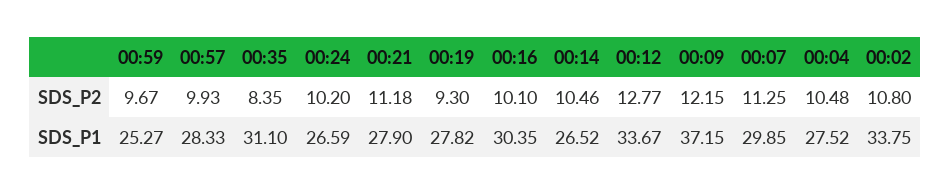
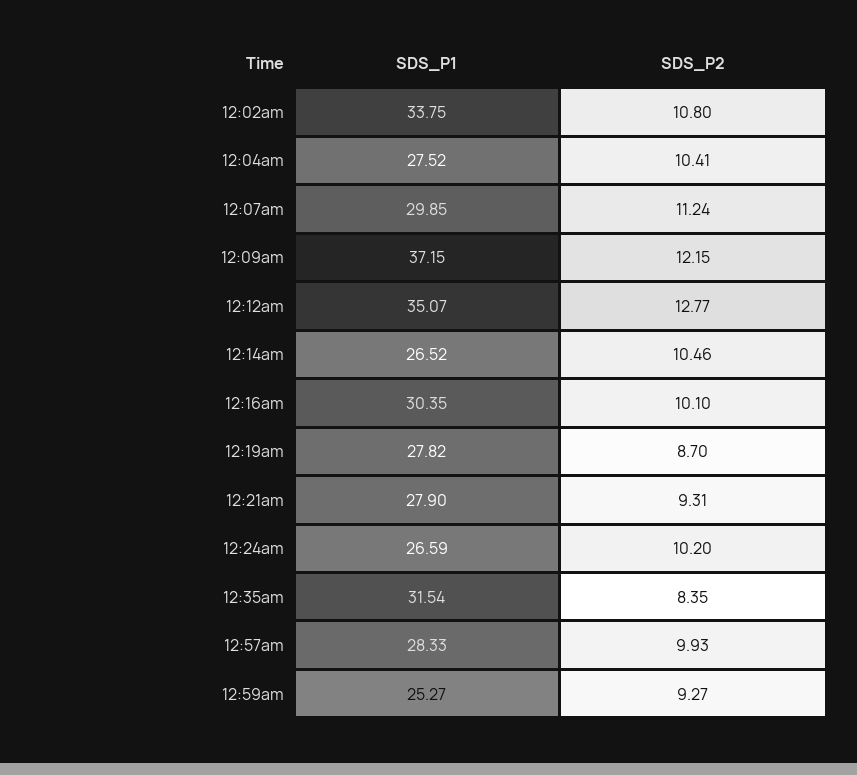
00:59, SDS_P2: 9.67 -> 9.27
00:21, SDS_P2: 11.18 -> 9.31
00:19, SDS_P2: 9.3 -> 8.7
00:07, SDS_P2: 11.25 -> 11.24
00:04, SDS_P2: 10.48 -> 10.41
00:35, SDS_P1: 31.1 -> 31.54
00:12, SDS_P1: 33.67 -> 35.07

